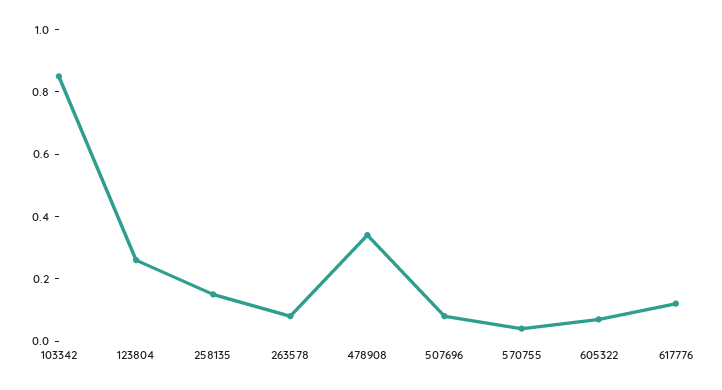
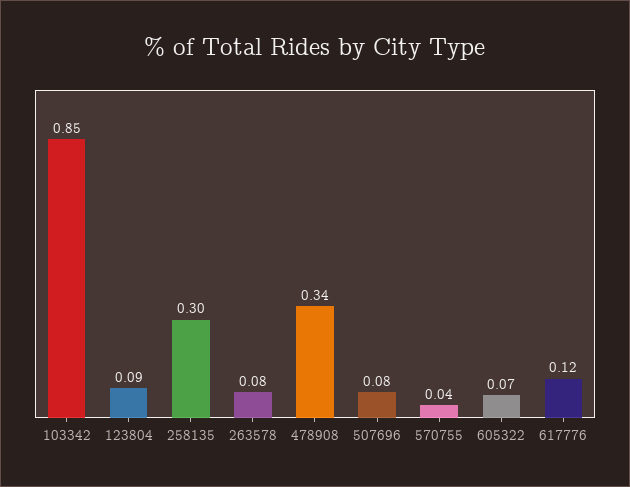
123804: 0.25 -> 0.09
258135: 0.15 -> 0.3

